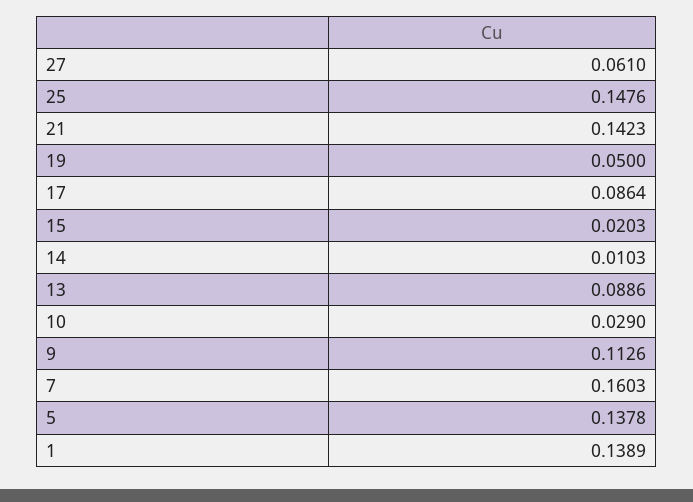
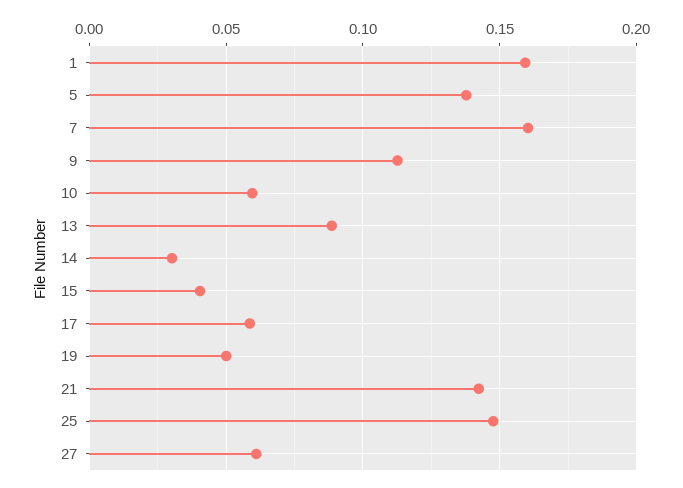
17: 0.0864 -> 0.06
15: 0.0203 -> 0.04
14: 0.0103 -> 0.03
10: 0.029 -> 0.06
1: 0.1389 -> 0.16

